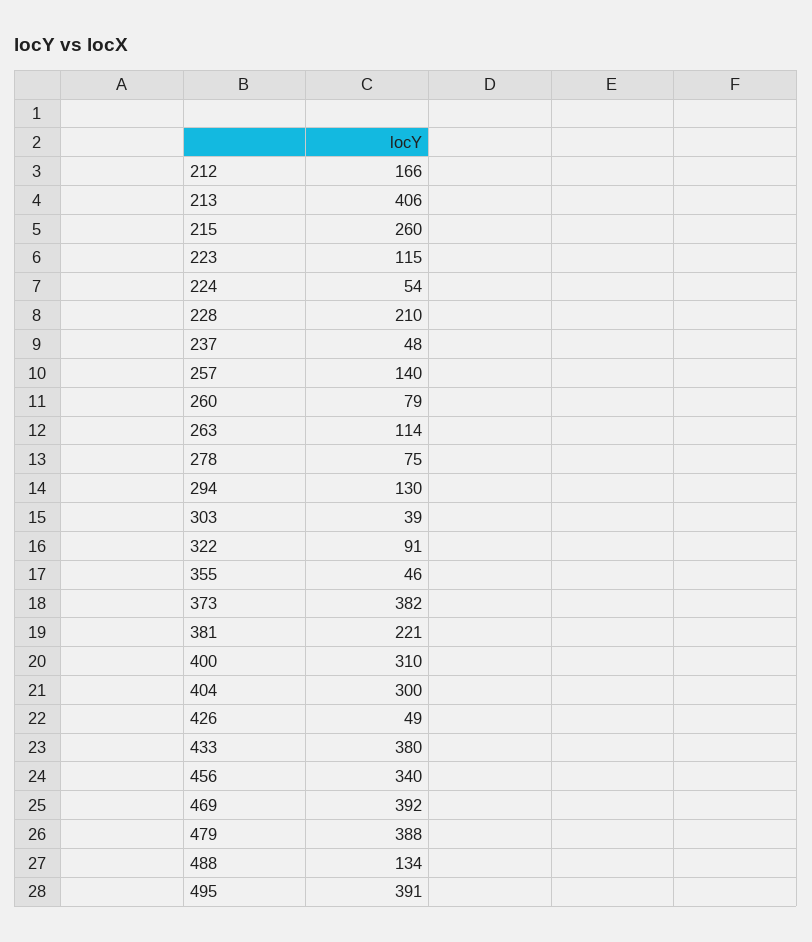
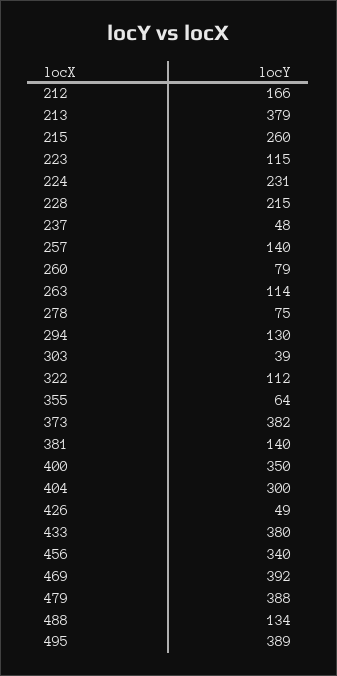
213: 406 -> 379
224: 54 -> 231
228: 210 -> 215
322: 91 -> 112
355: 46 -> 64
381: 221 -> 140
400: 310 -> 350
495: 391 -> 389

